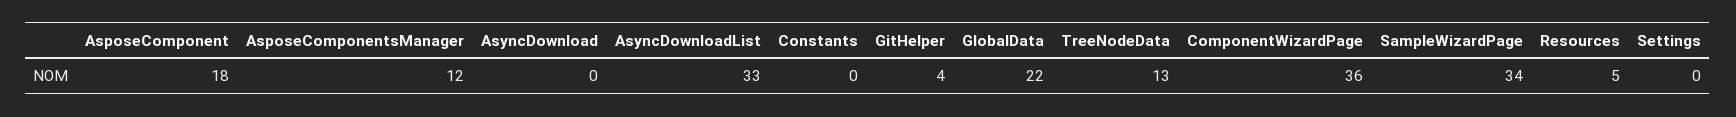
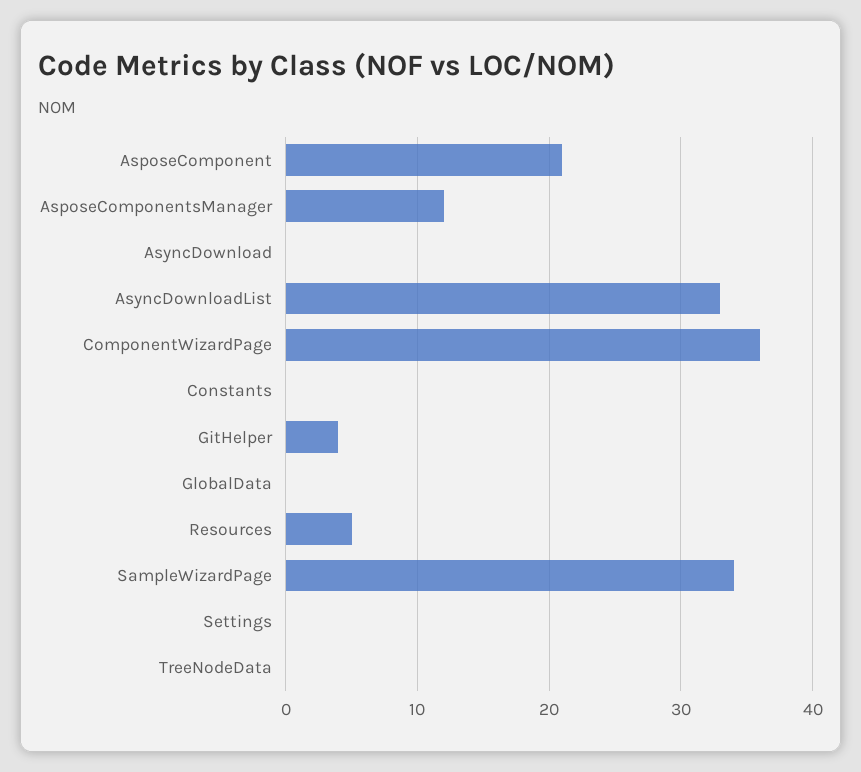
AsposeComponent: 18 -> 21
GlobalData: 22 -> 0
TreeNodeData: 13 -> 0

